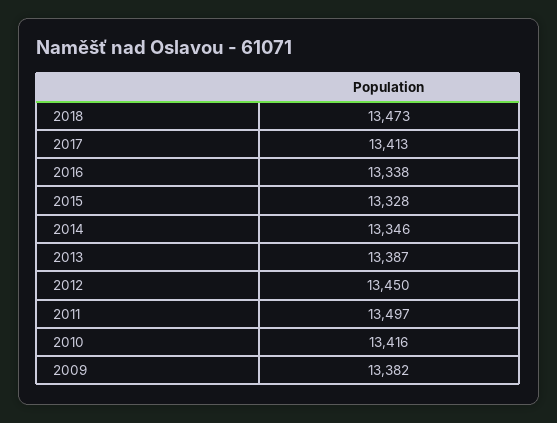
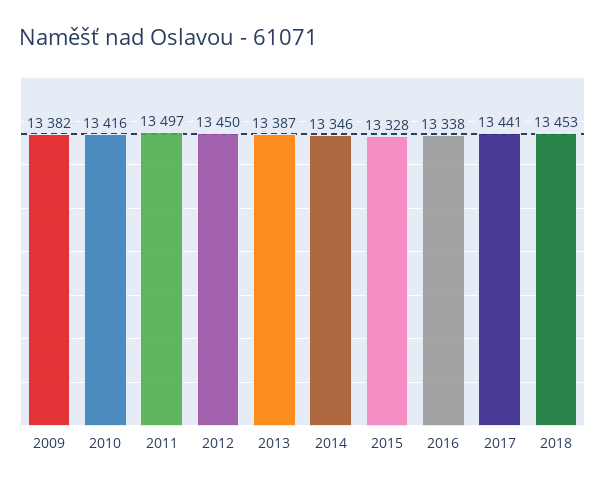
2018: 13473 -> 13453
2017: 13413 -> 13441

